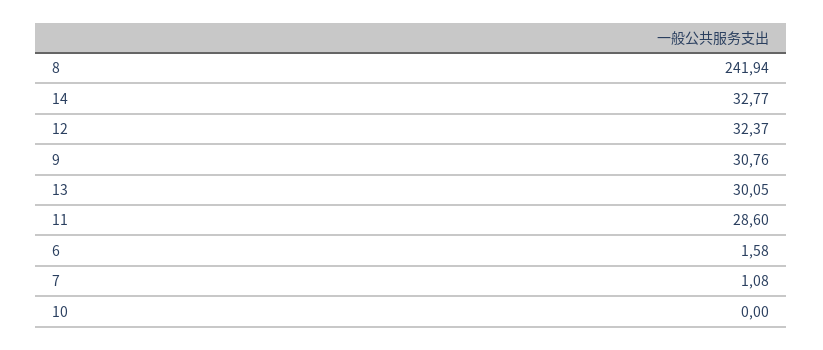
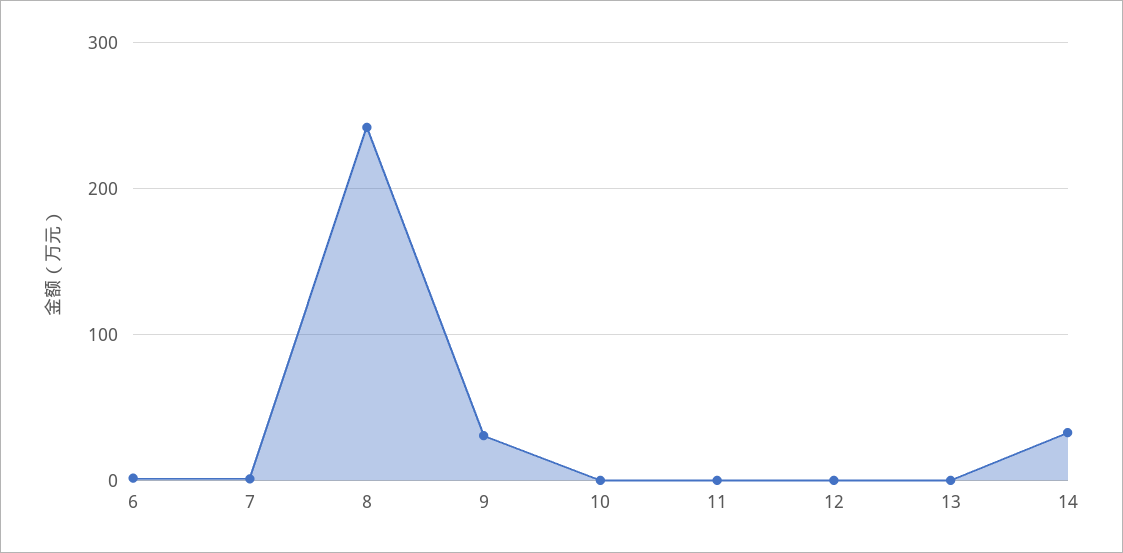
12: 32.37 -> 0
13: 30.05 -> 0
11: 28.6 -> 0

